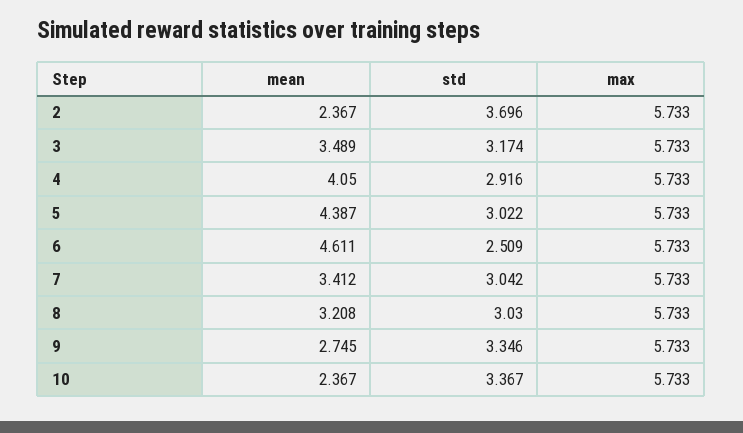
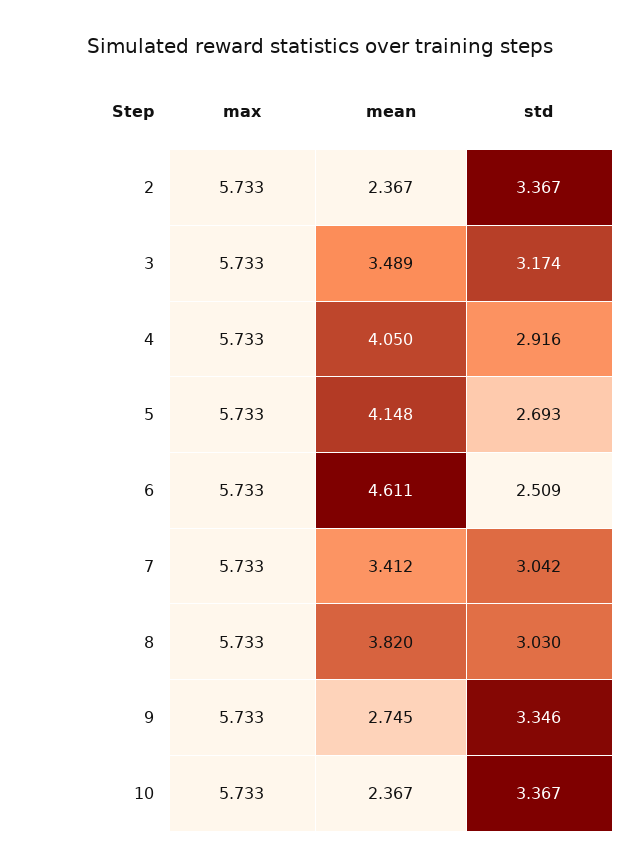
std, 2: 3.696 -> 3.367
mean, 5: 4.387 -> 4.148
std, 5: 3.022 -> 2.693
mean, 8: 3.208 -> 3.82

